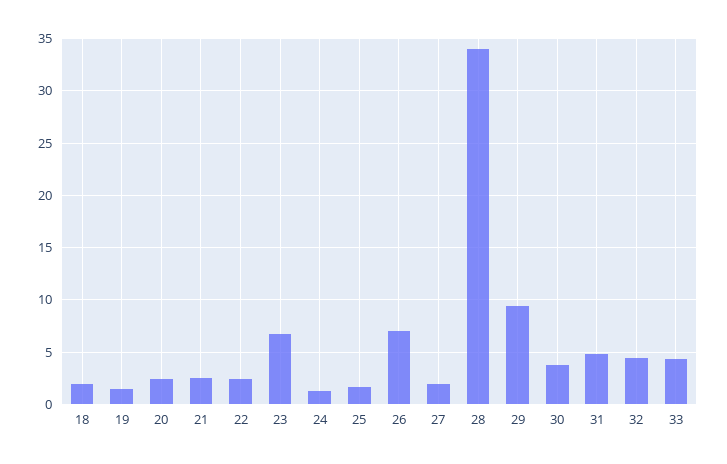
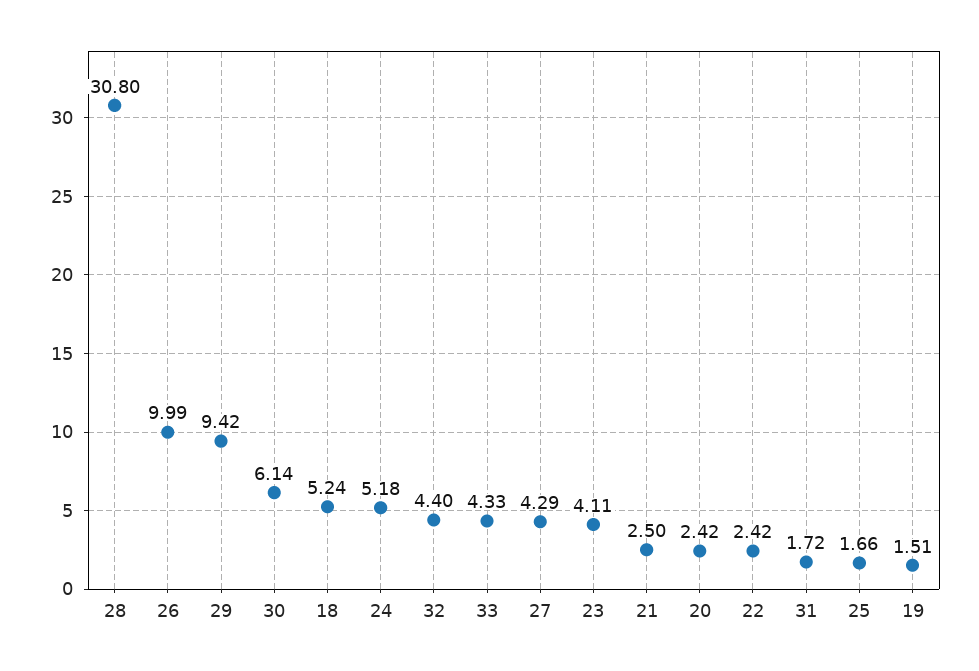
18: 2 -> 5.24
23: 7 -> 4.11
24: 1 -> 5.18
26: 7 -> 9.99
27: 2 -> 4.29
28: 34 -> 30.8
30: 4 -> 6.14
31: 5 -> 1.72

